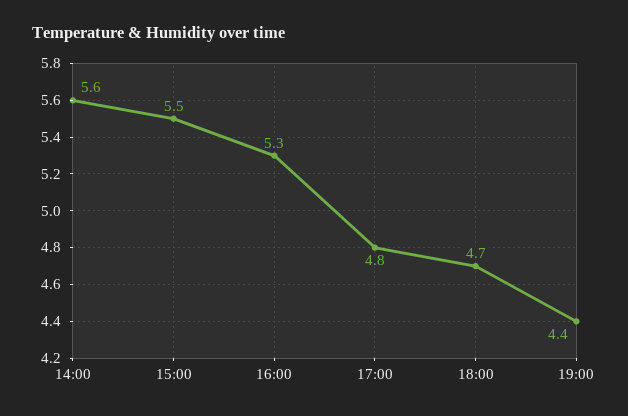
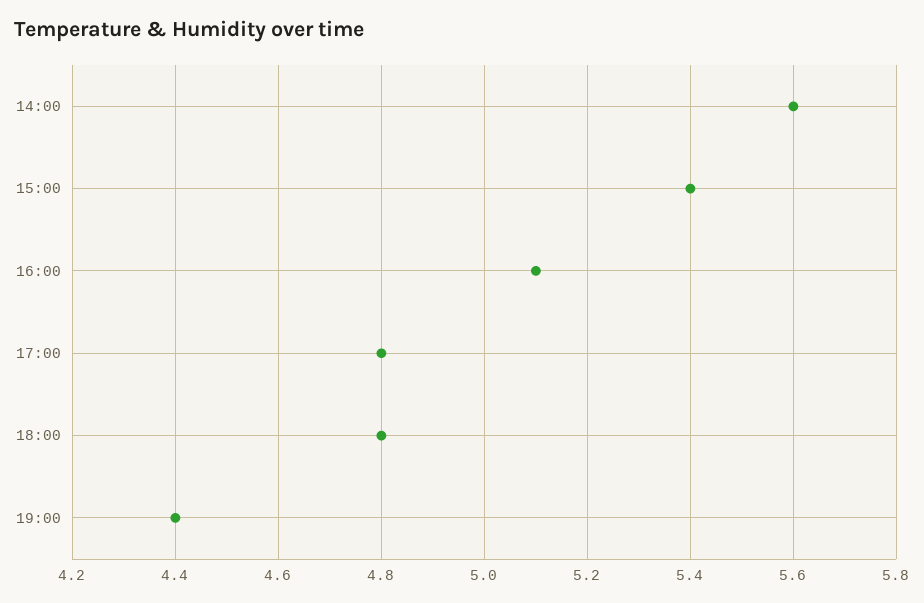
15:00: 5.5 -> 5.4
16:00: 5.3 -> 5.1
18:00: 4.7 -> 4.8

